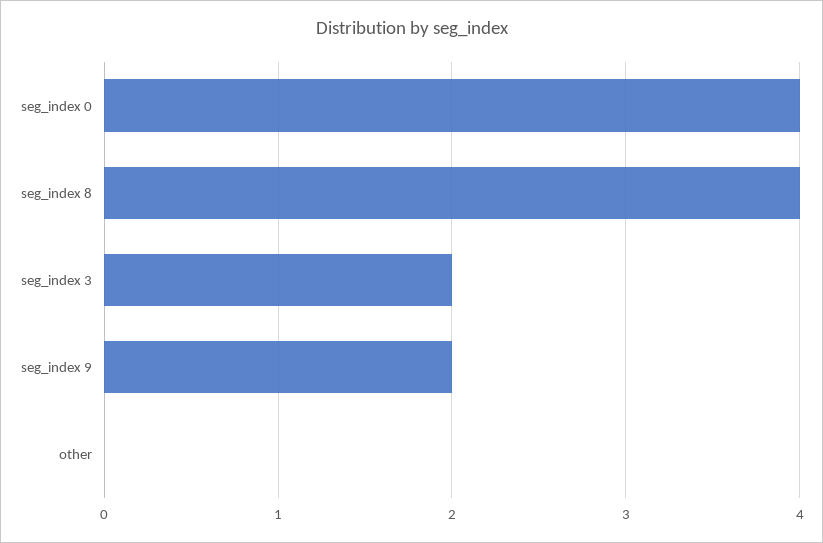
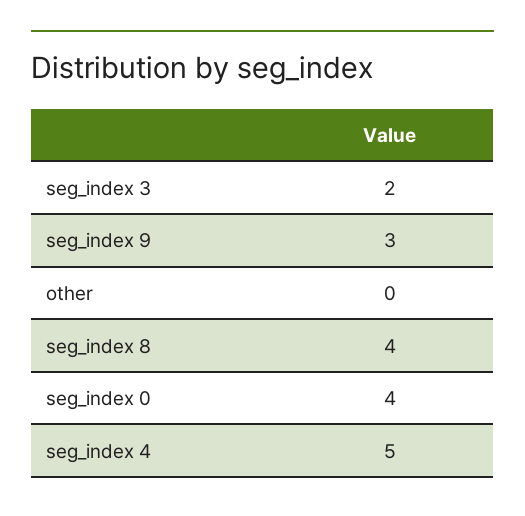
seg_index 9: 2 -> 3
seg_index 4: none -> 5

